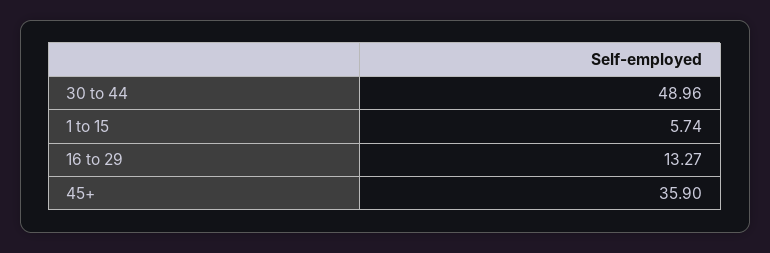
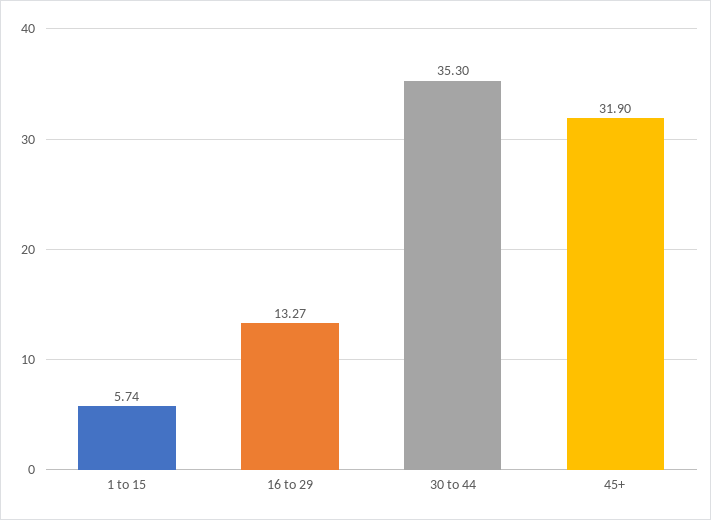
30 to 44: 48.96 -> 35.3
45+: 35.9 -> 31.9

